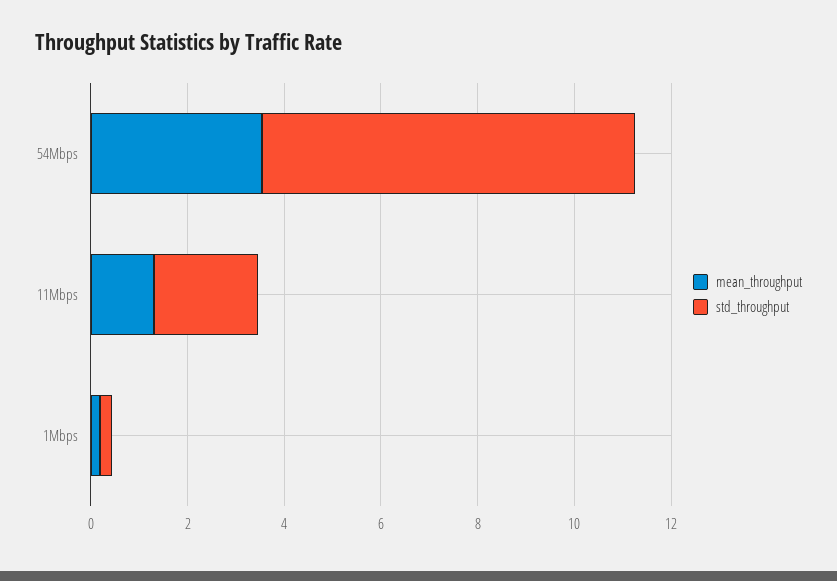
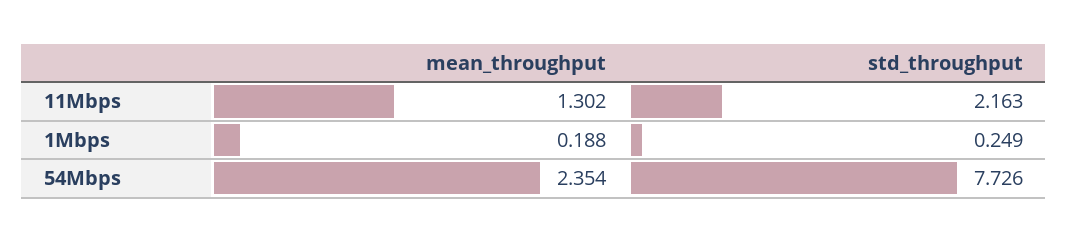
mean_throughput, 54Mbps: 3.5 -> 2.354

